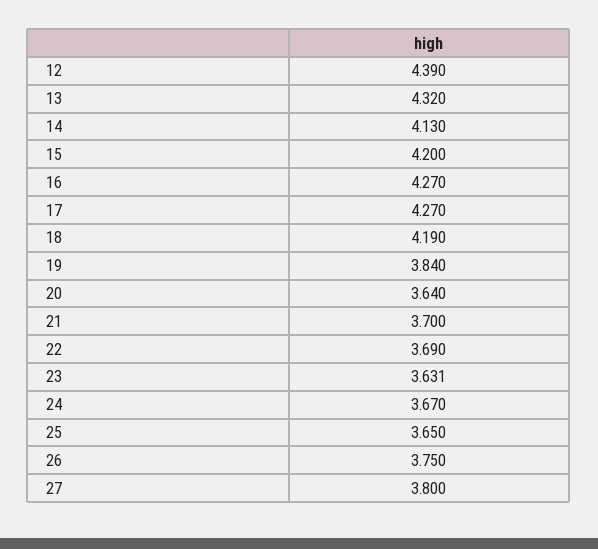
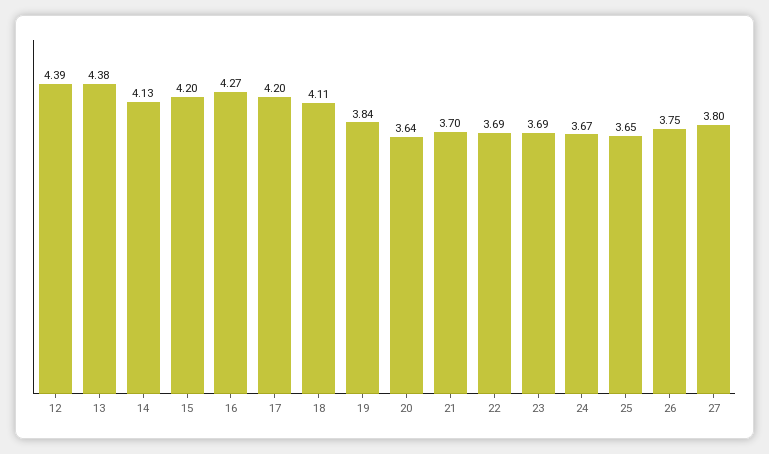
13: 4.32 -> 4.38
17: 4.27 -> 4.2
18: 4.19 -> 4.11
23: 3.631 -> 3.69

